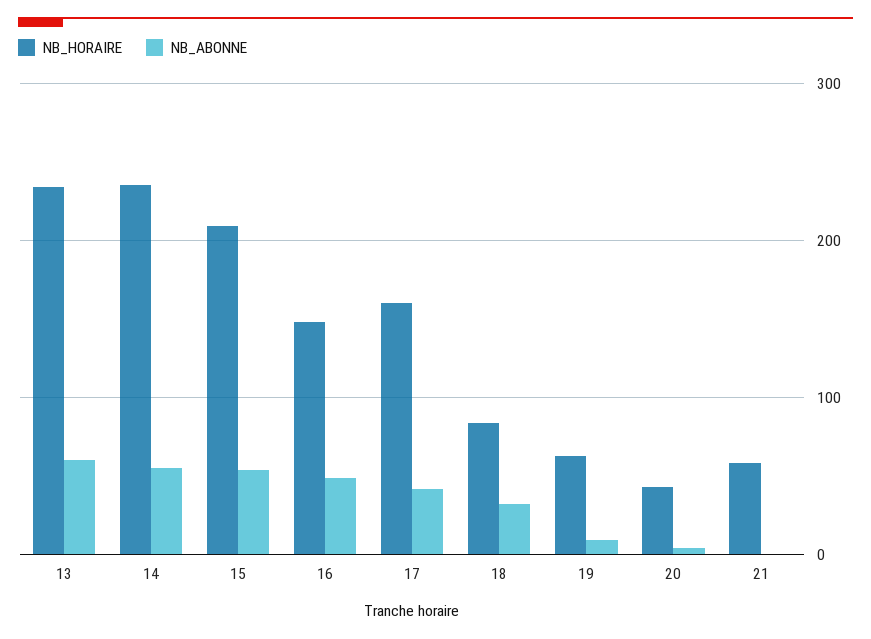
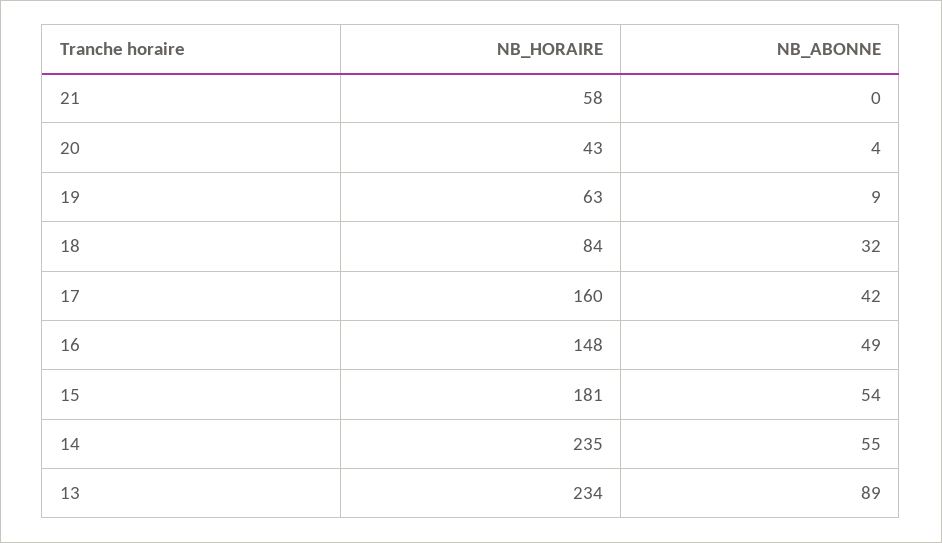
NB_ABONNE, 13: 60 -> 89
NB_HORAIRE, 15: 210 -> 181

